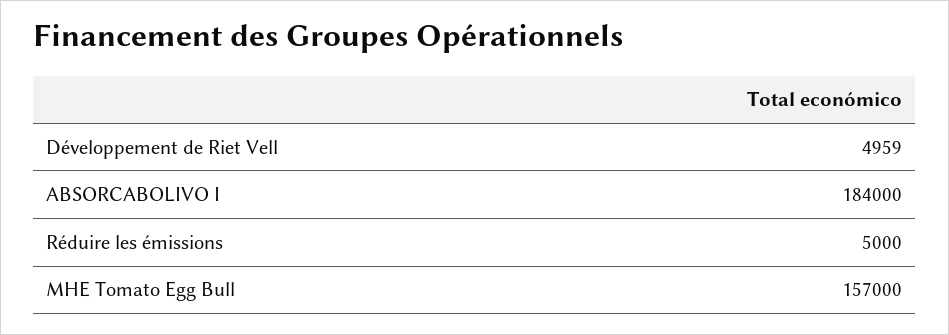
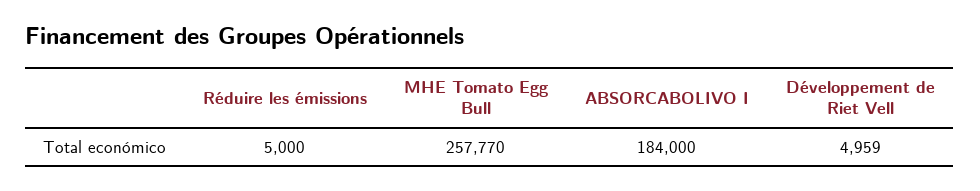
MHE Tomato Egg Bull: 157000 -> 257770

